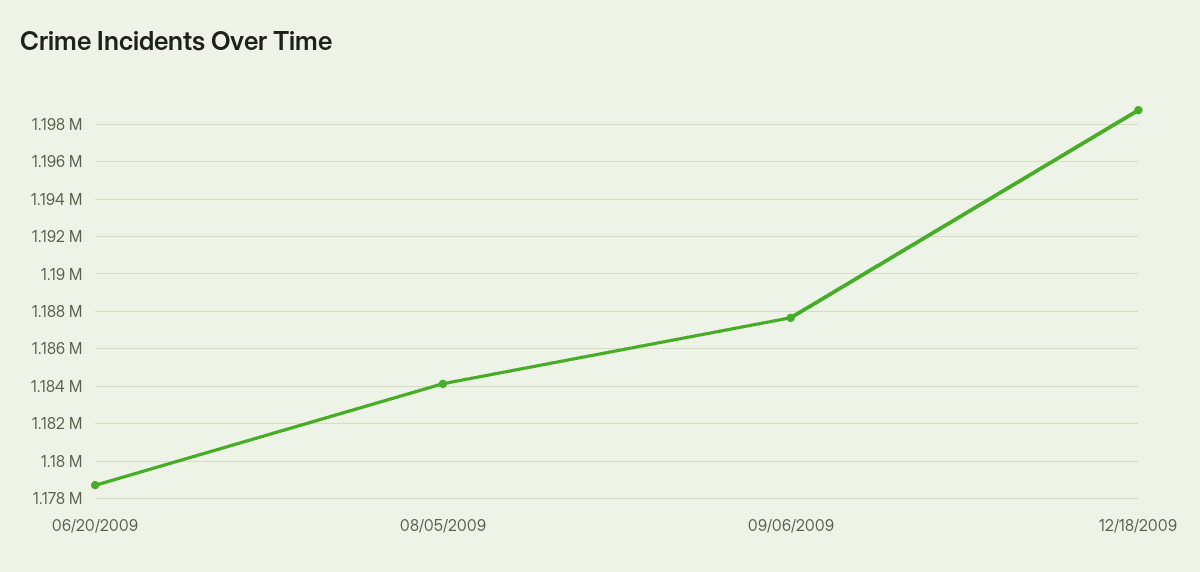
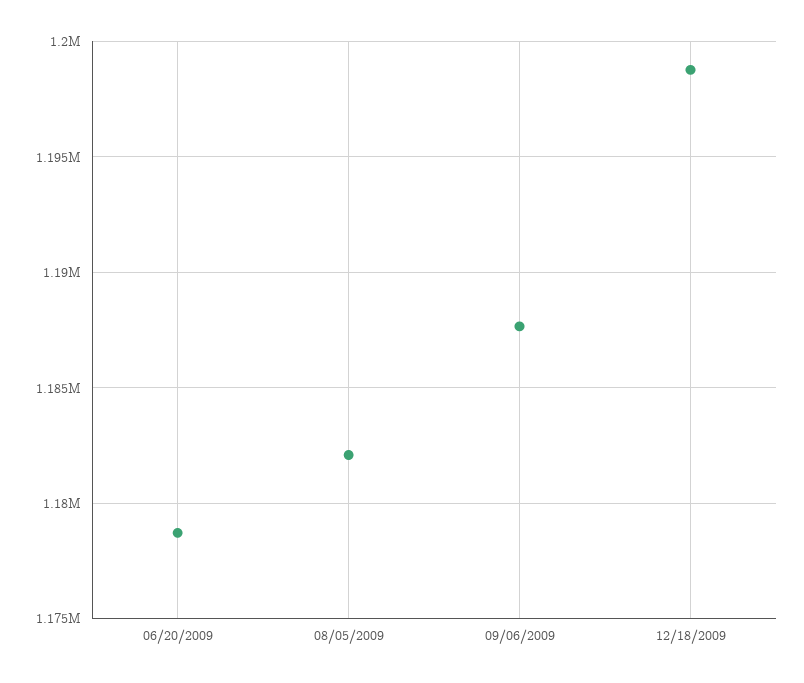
08/05/2009: 1184000 -> 1182000

